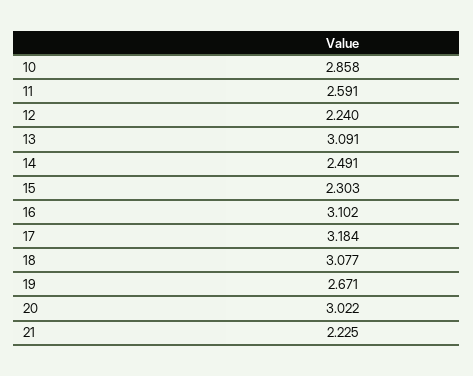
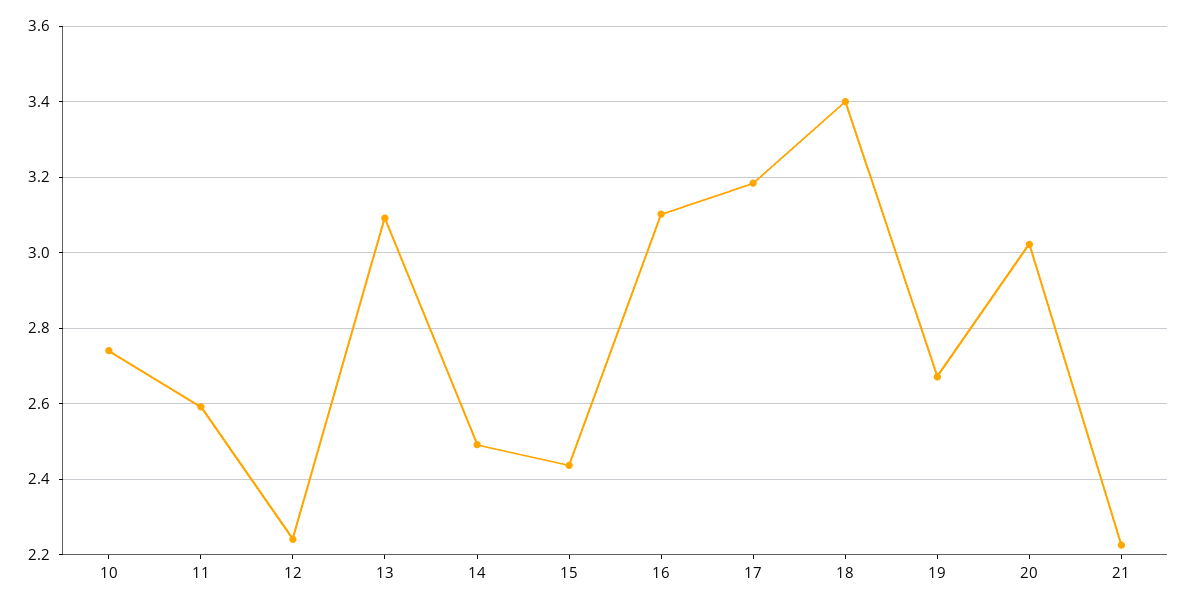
10: 2.858 -> 2.74
15: 2.303 -> 2.44
18: 3.077 -> 3.4

